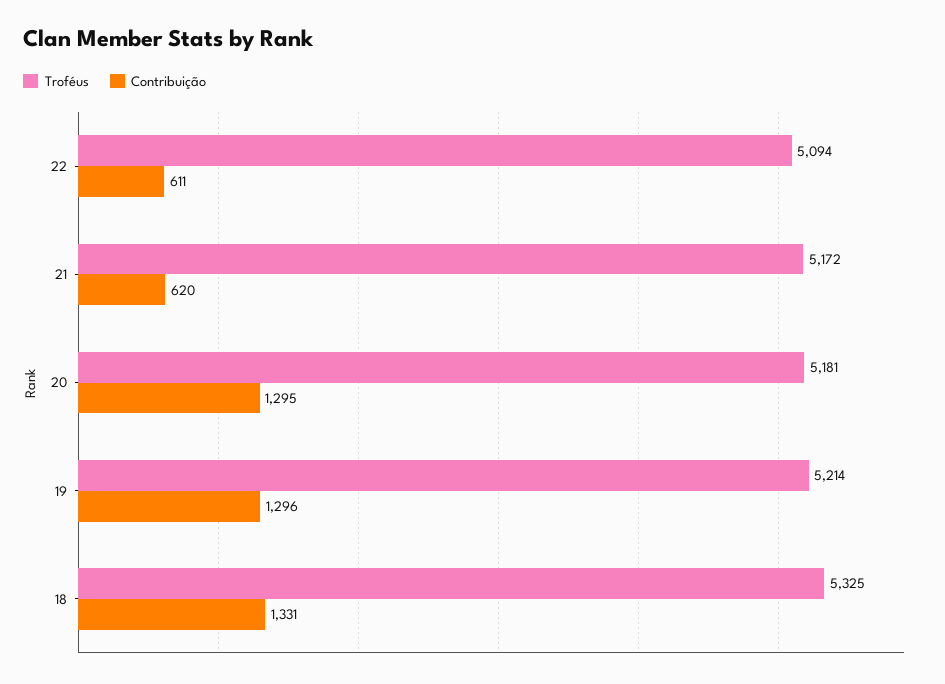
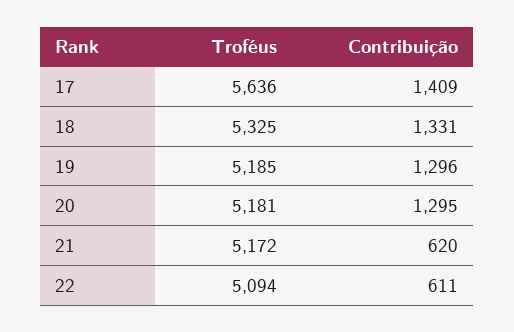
Troféus, 19: 5214 -> 5185
Troféus, 17: none -> 5636
Contribuição, 17: none -> 1409

